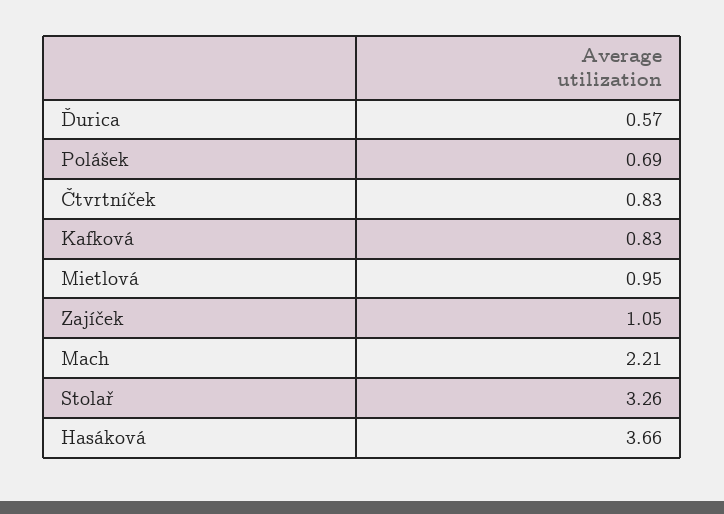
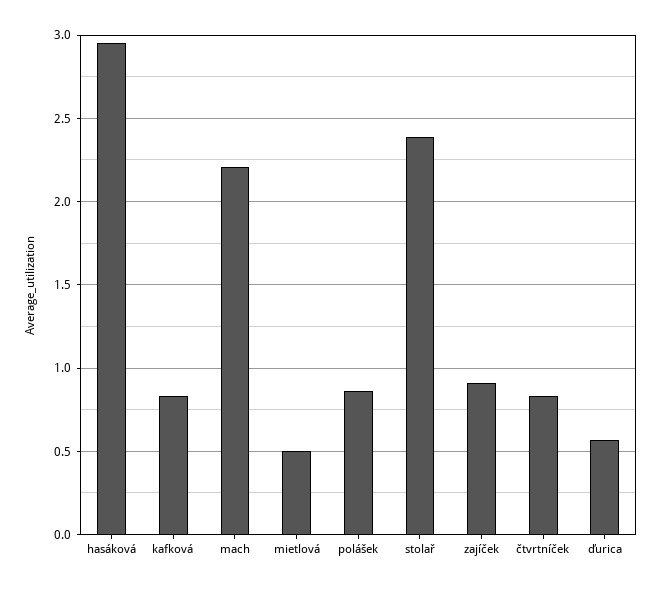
Polášek: 0.69 -> 0.85
Mietlová: 0.95 -> 0.5
Zajíček: 1.05 -> 0.9
Stolař: 3.26 -> 2.4
Hasáková: 3.66 -> 2.95

